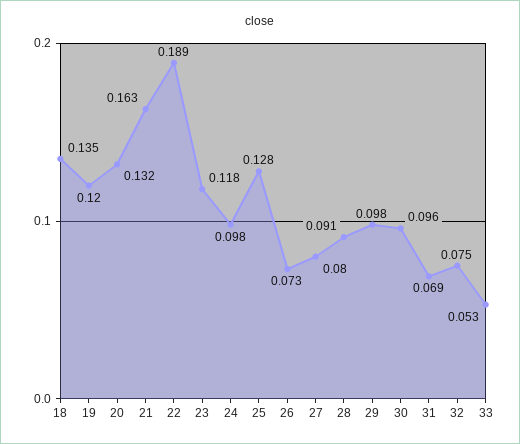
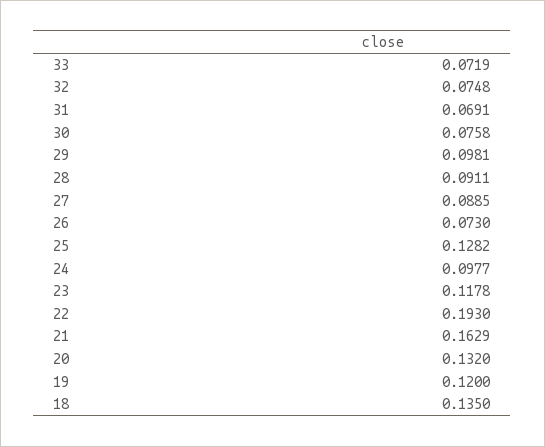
22: 0.189 -> 0.193
27: 0.08 -> 0.0885
30: 0.096 -> 0.0758
33: 0.053 -> 0.0719

